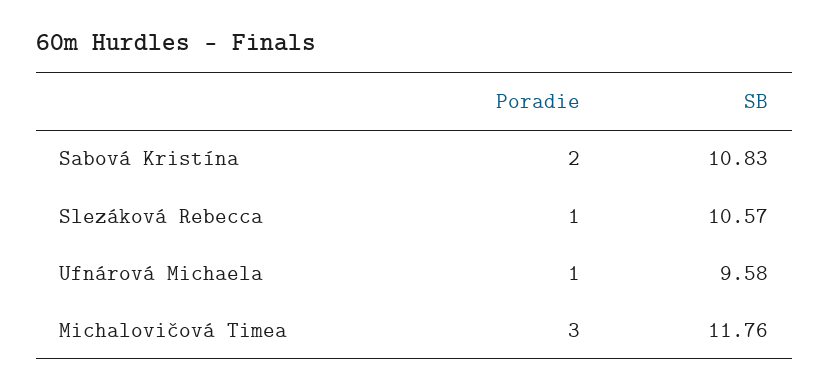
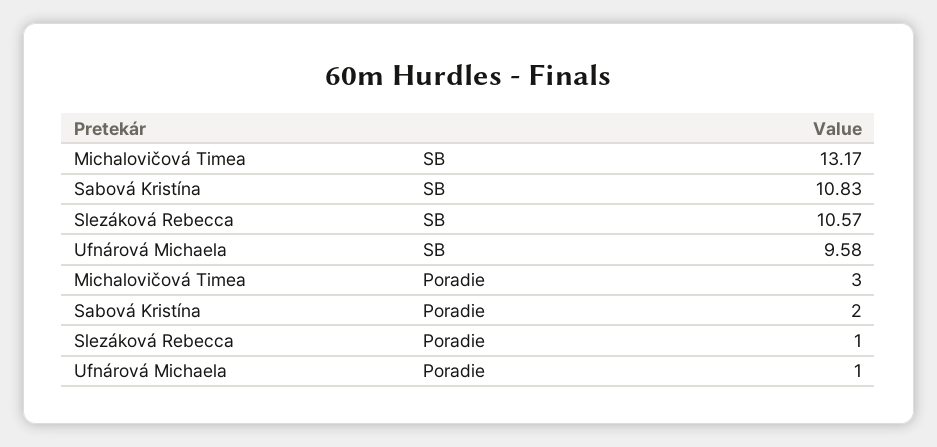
SB, Michalovičová Timea: 11.76 -> 13.17

